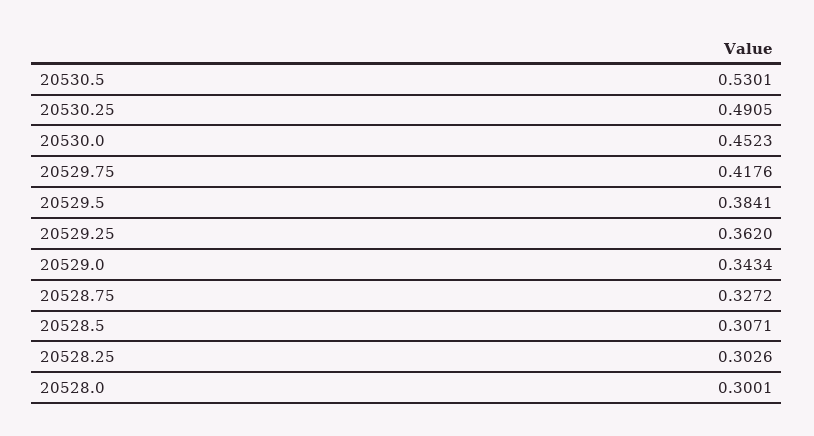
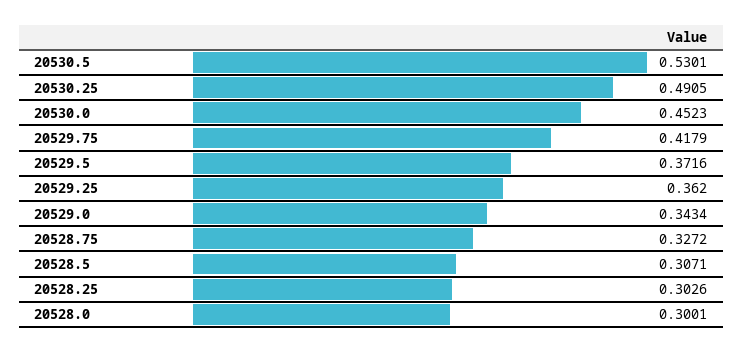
20529.75: 0.4176 -> 0.4179
20529.5: 0.3841 -> 0.3716

